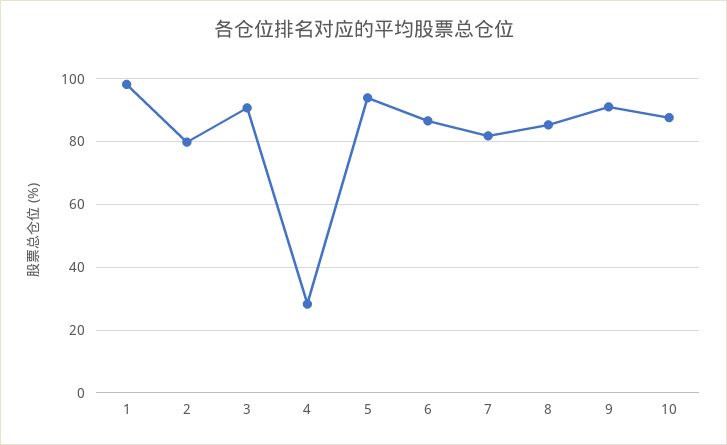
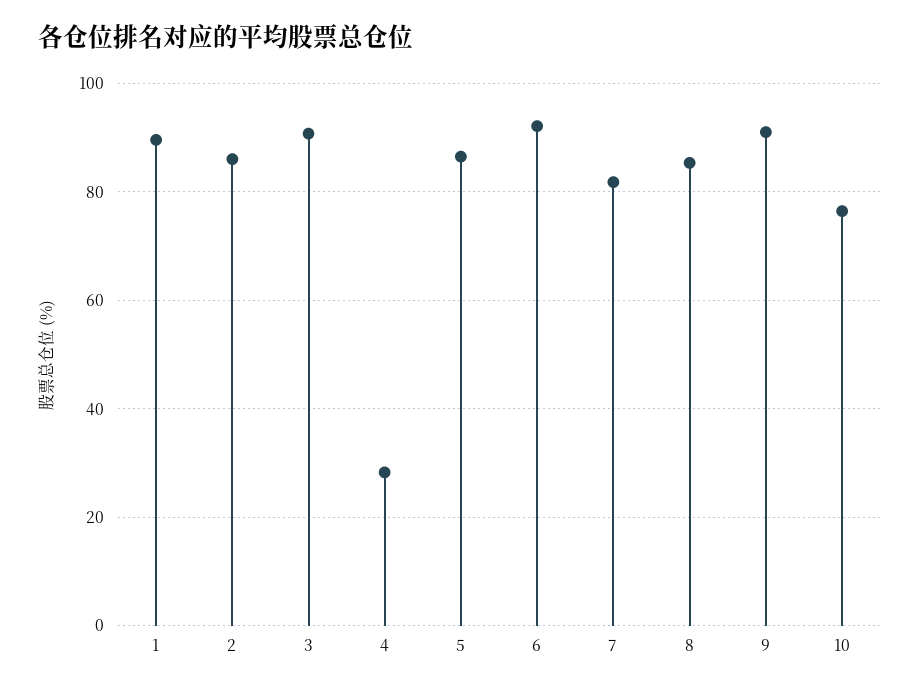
1: 98 -> 90
2: 80 -> 86
5: 94 -> 86
6: 86 -> 92
10: 88 -> 76

